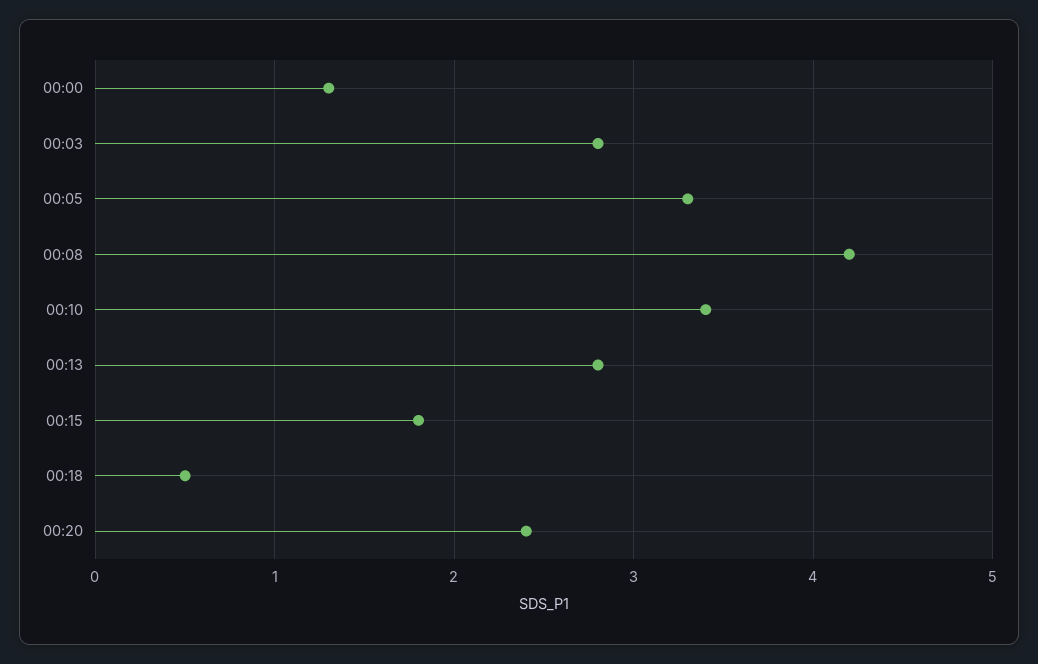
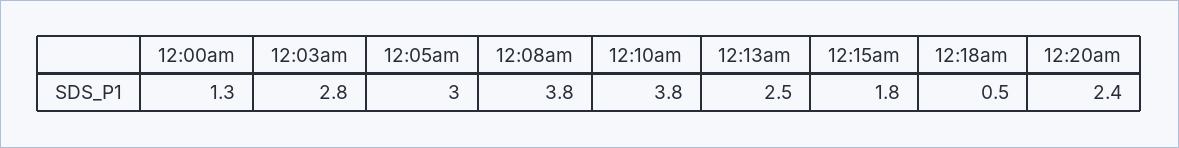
00:05: 3.3 -> 3
00:08: 4.2 -> 3.8
00:10: 3.4 -> 3.8
00:13: 2.8 -> 2.5

